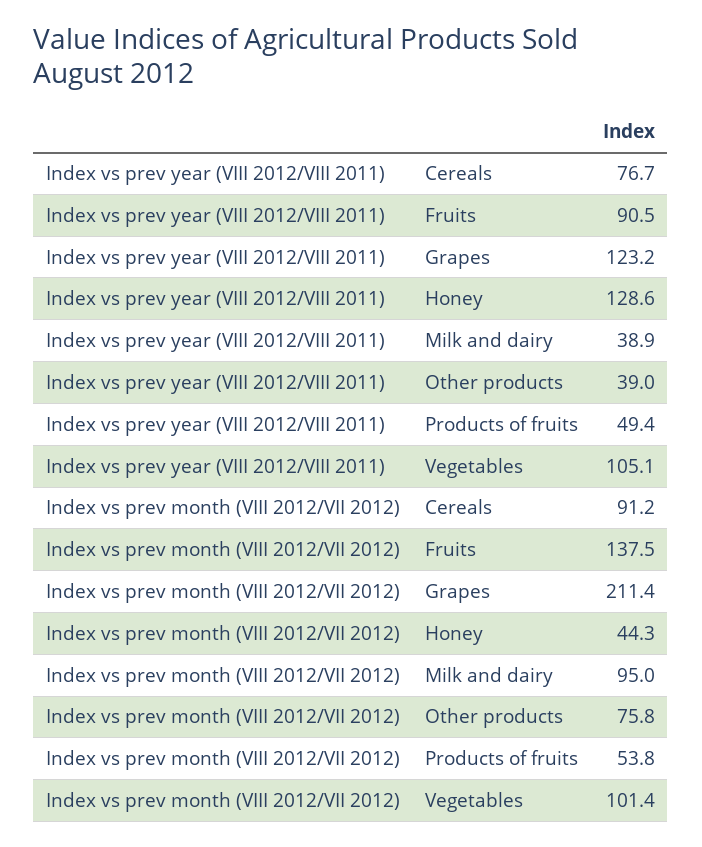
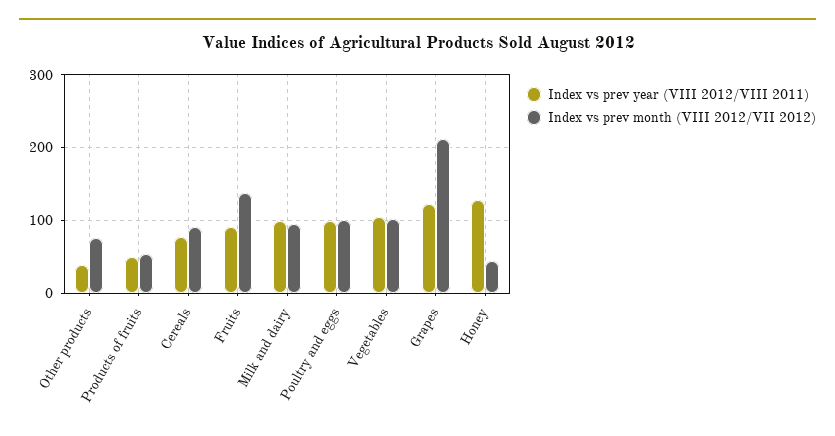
Index vs prev year (VIII 2012/VIII 2011), Milk and dairy: 38.9 -> 100
Index vs prev year (VIII 2012/VIII 2011), Poultry and eggs: none -> 100
Index vs prev month (VIII 2012/VII 2012), Poultry and eggs: none -> 100

